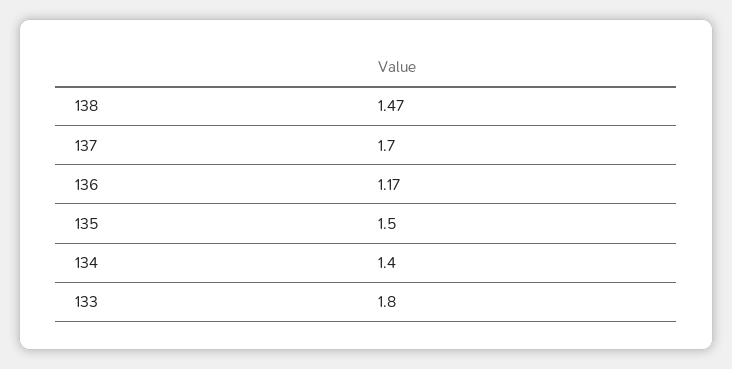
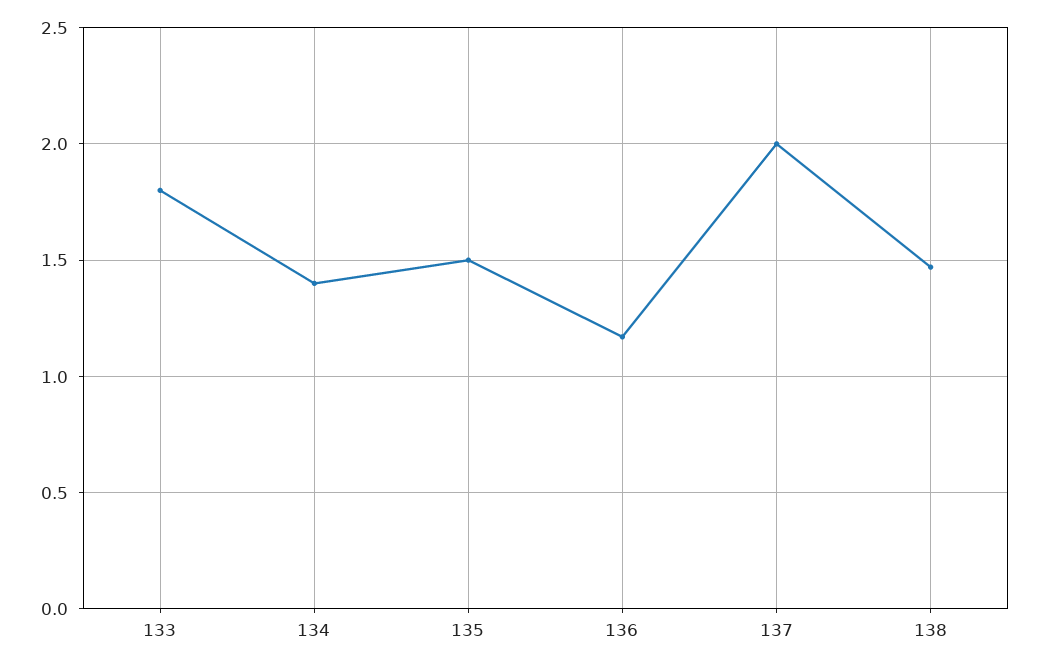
137: 1.7 -> 2

